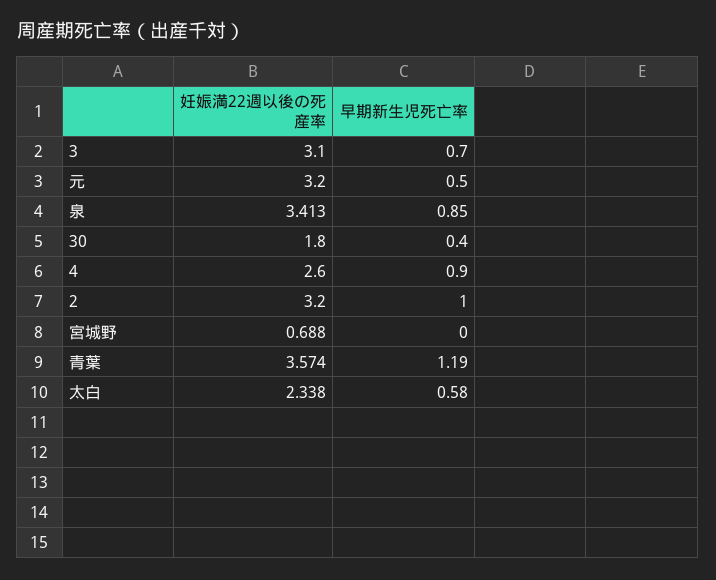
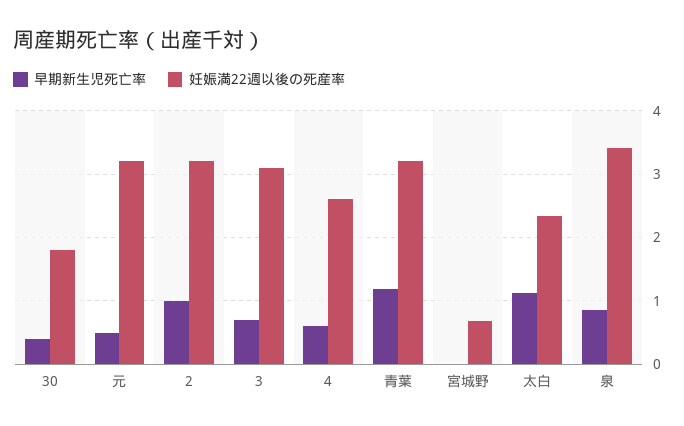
早期新生児死亡率, 4: 0.9 -> 0.6
妊娠満22週以後の死産率, 青葉: 3.574 -> 3.2
早期新生児死亡率, 太白: 0.58 -> 1.1

